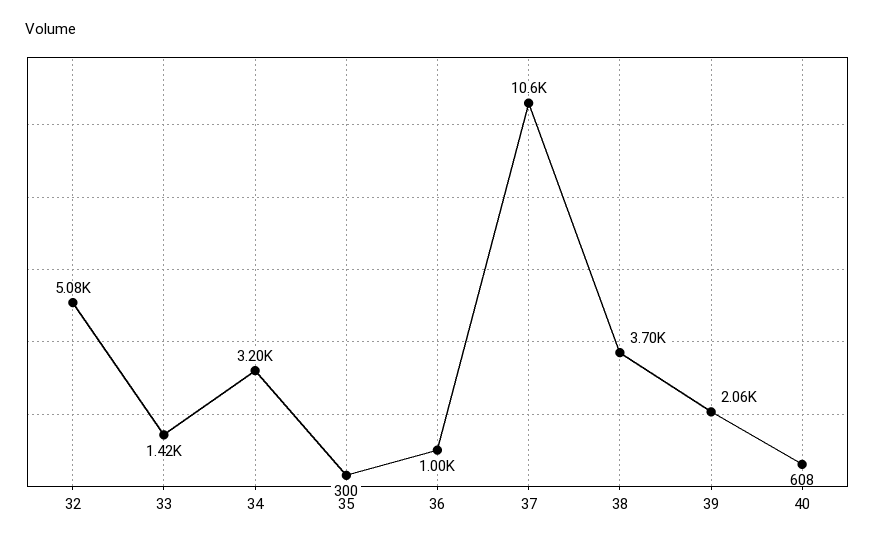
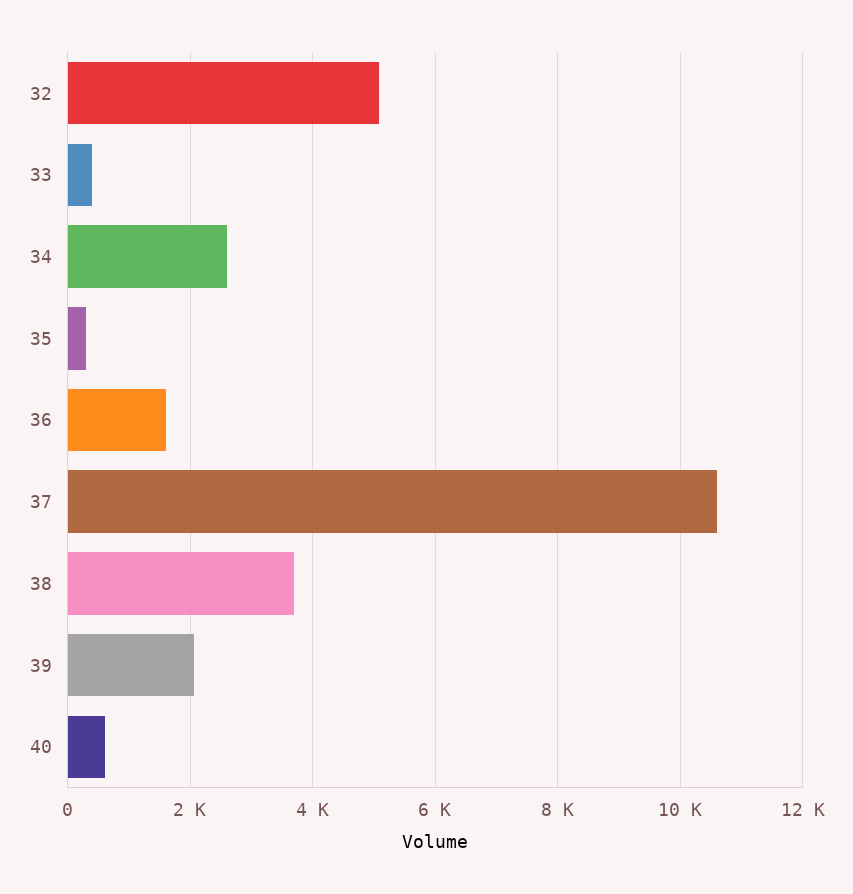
33: 1420 -> 400
34: 3200 -> 2600
36: 1000 -> 1600

